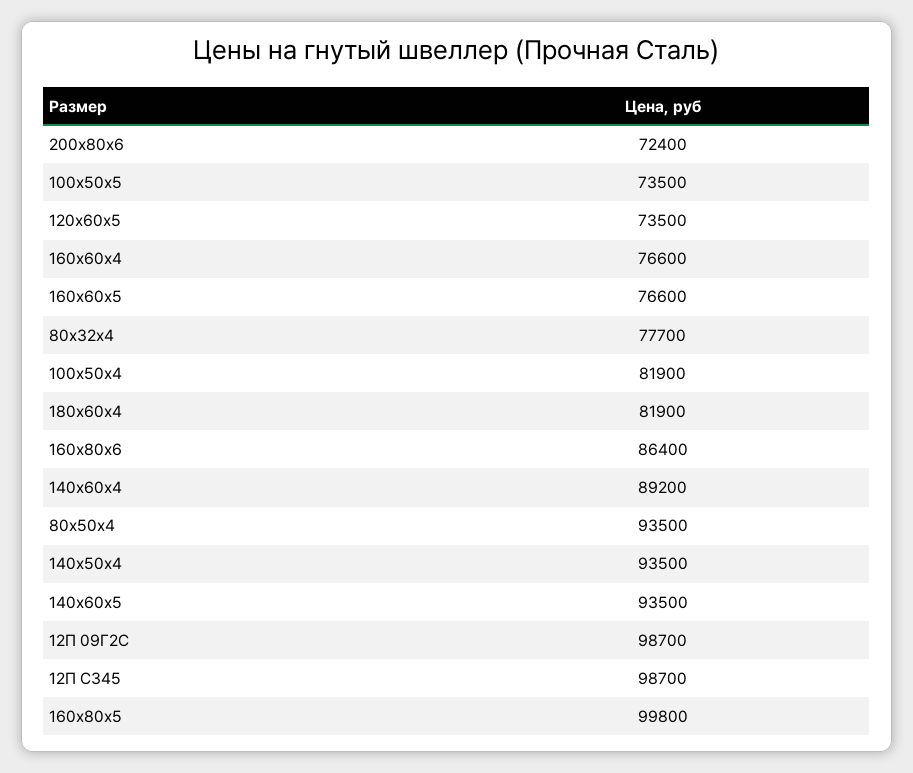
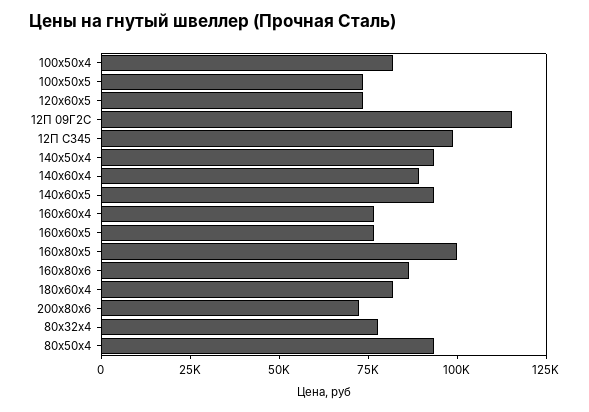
12П 09Г2С: 98700 -> 115000

